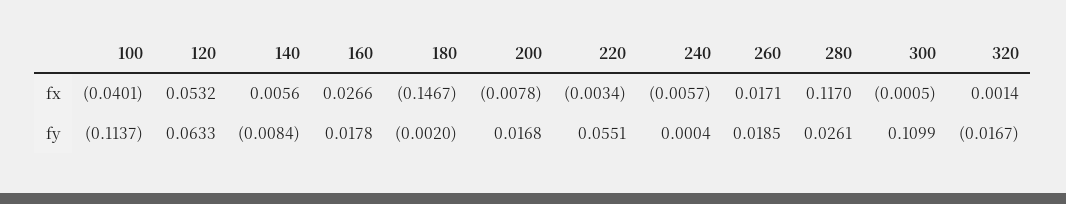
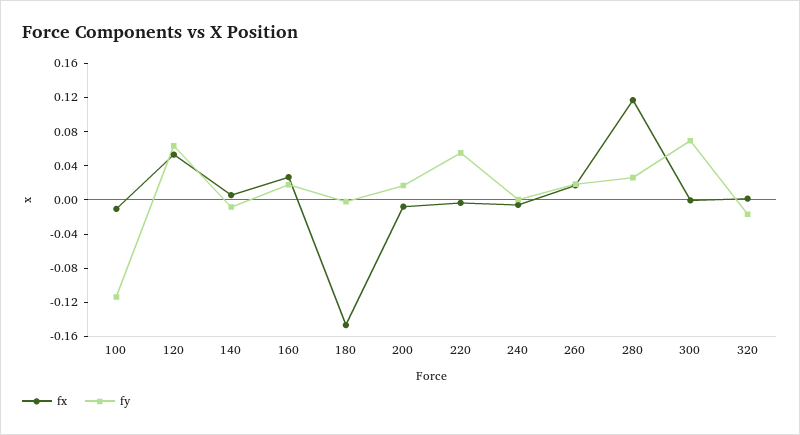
fx, 100: -0.0401 -> -0.01
fy, 300: 0.1099 -> 0.07

